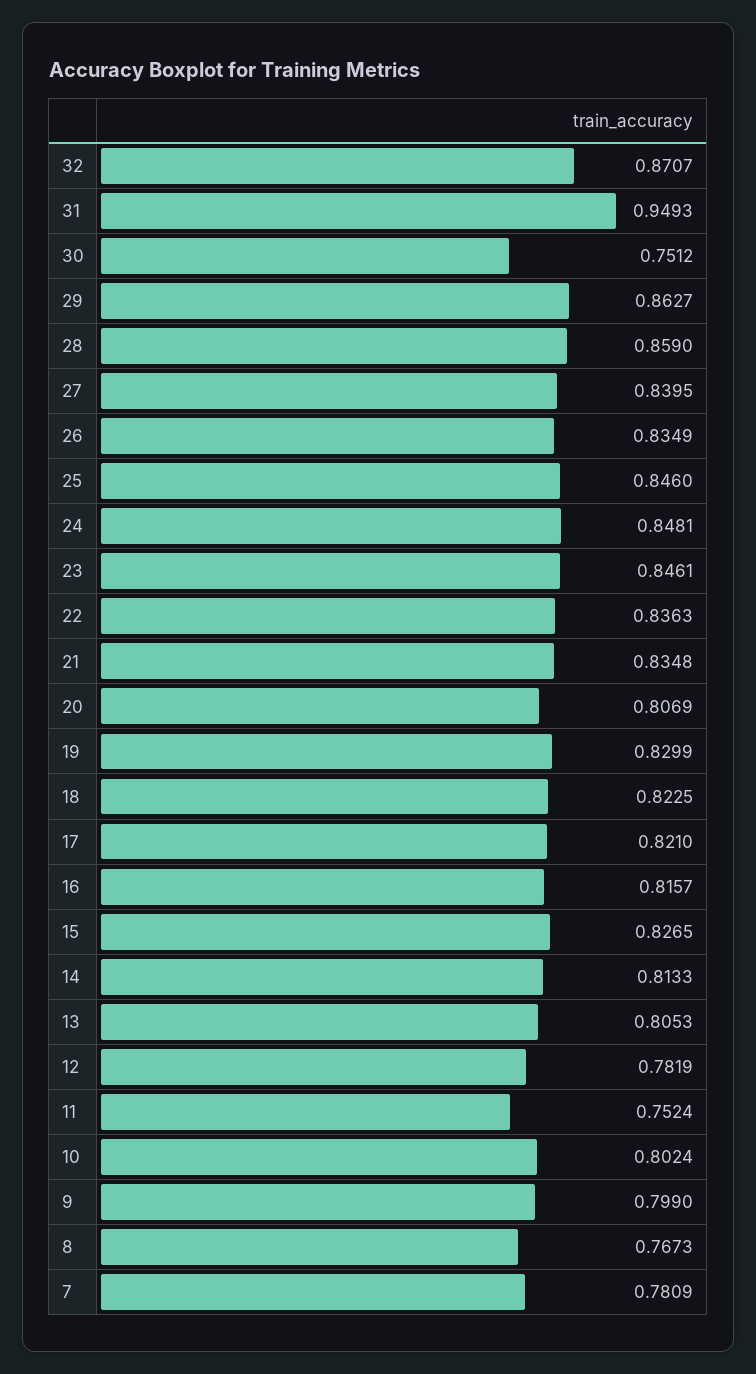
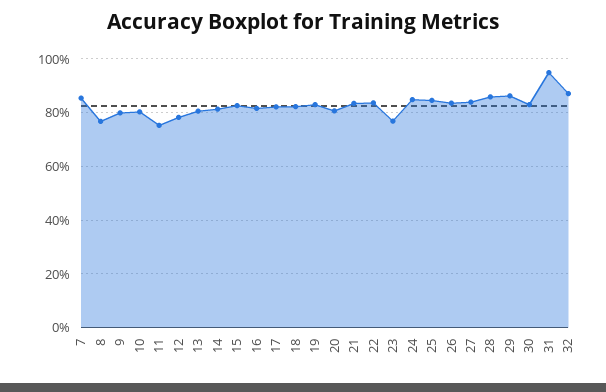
30: 0.7512 -> 0.825
23: 0.8461 -> 0.775
7: 0.7809 -> 0.85

